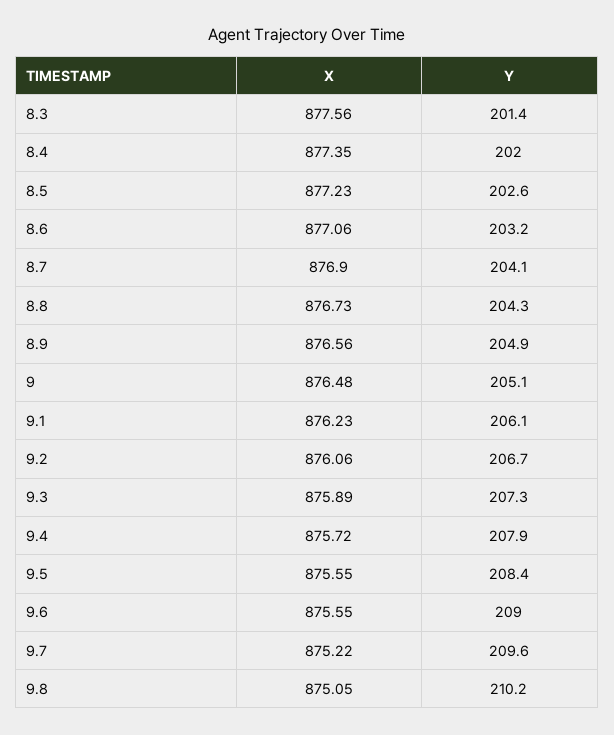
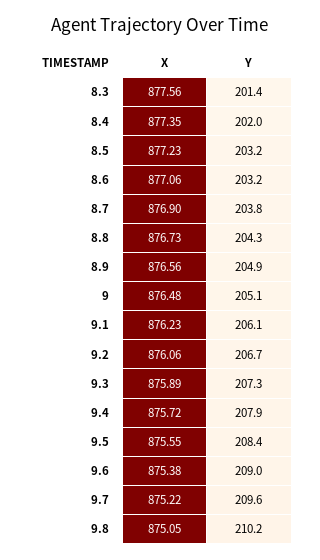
Y, 8.5: 202.6 -> 203.2
Y, 8.7: 204.1 -> 203.8
X, 9.6: 875.55 -> 875.38

